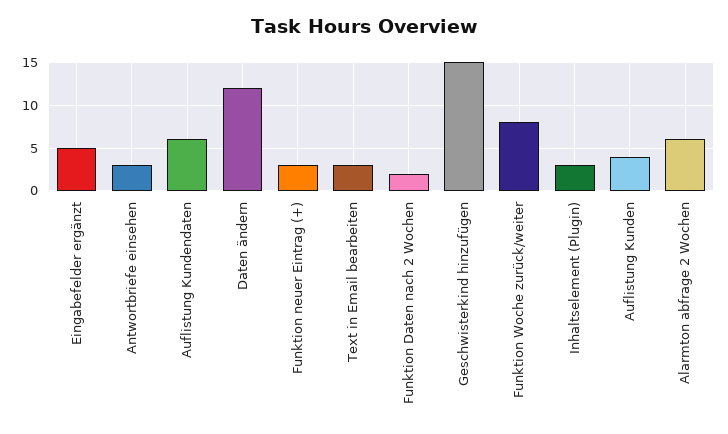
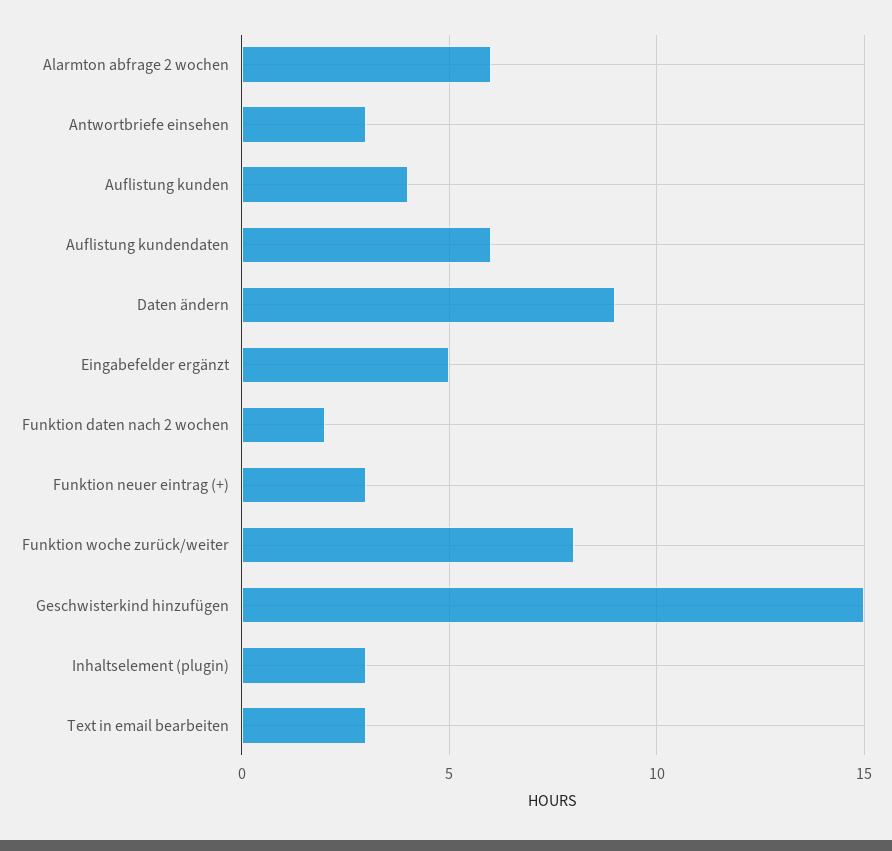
Daten ändern: 12 -> 9

